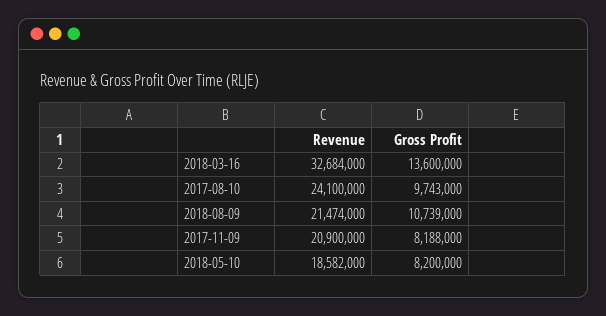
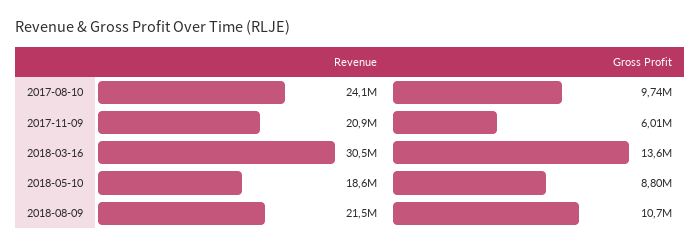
Revenue, 2018-03-16: 32684000 -> 30500000
Gross Profit, 2017-11-09: 8188000 -> 6010000
Gross Profit, 2018-05-10: 8200000 -> 8800000

